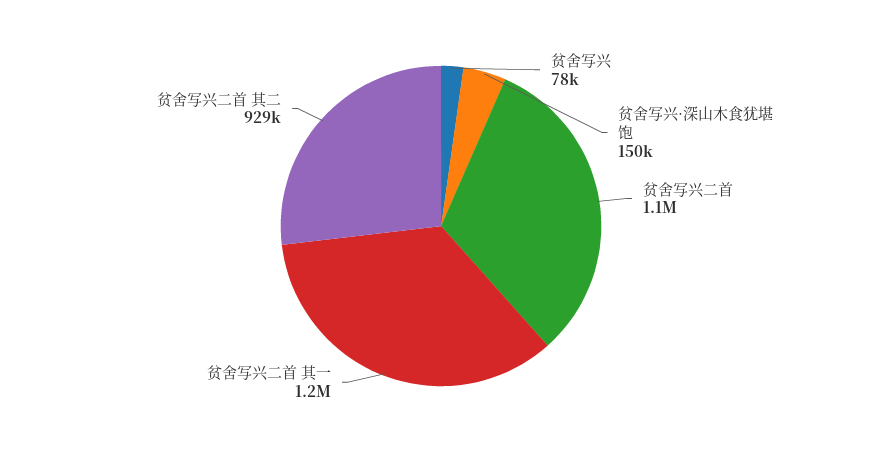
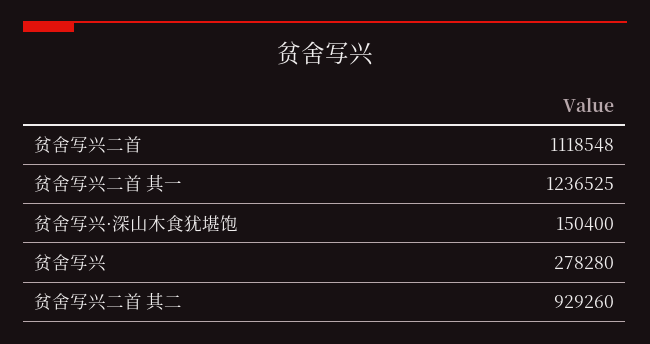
贫舍写兴: 78000 -> 278280

